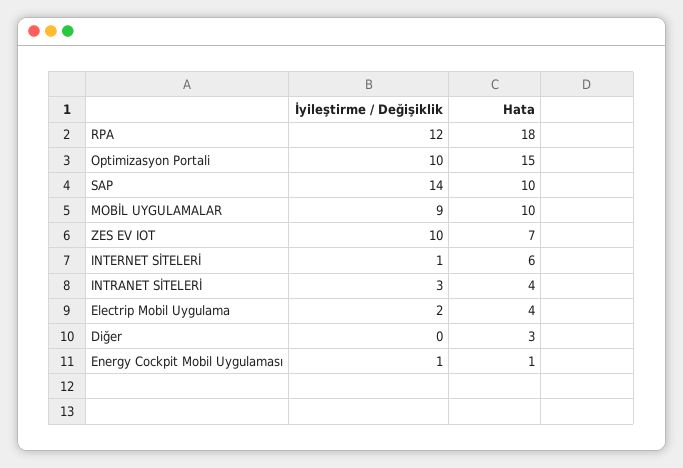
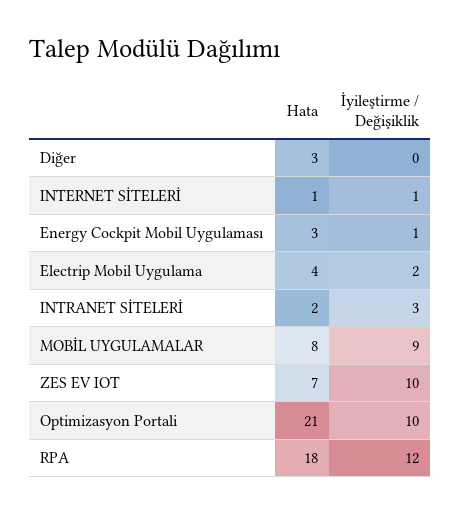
Hata, Optimizasyon Portali: 15 -> 21
İyileştirme / Değişiklik, SAP: 14 -> none
Hata, SAP: 10 -> none
Hata, MOBİL UYGULAMALAR: 10 -> 8
Hata, INTERNET SİTELERİ: 6 -> 1
Hata, INTRANET SİTELERİ: 4 -> 2
Hata, Energy Cockpit Mobil Uygulaması: 1 -> 3

